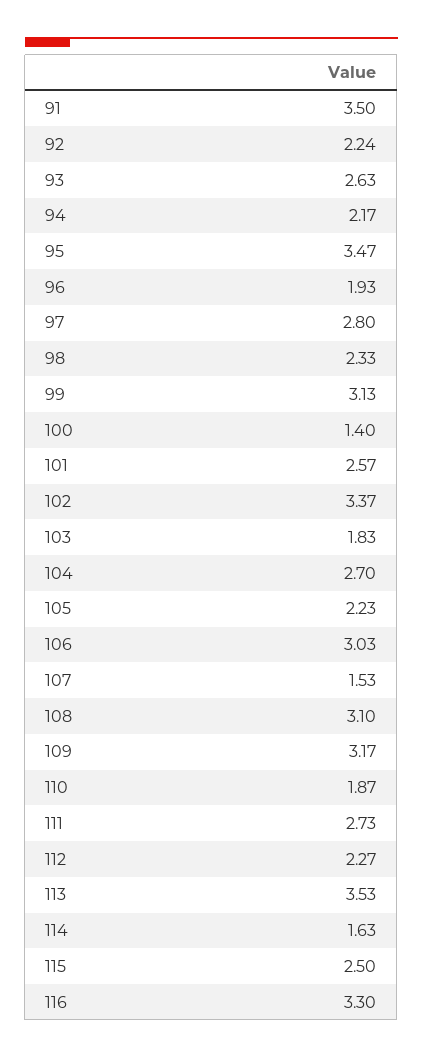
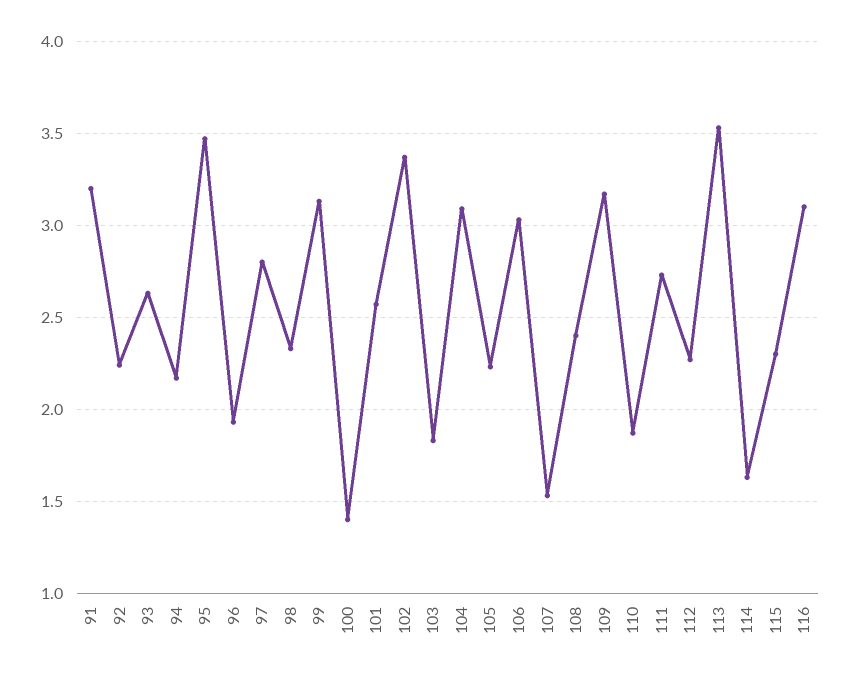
91: 3.5 -> 3.2
104: 2.7 -> 3.1
108: 3.1 -> 2.4
115: 2.5 -> 2.3
116: 3.3 -> 3.1

